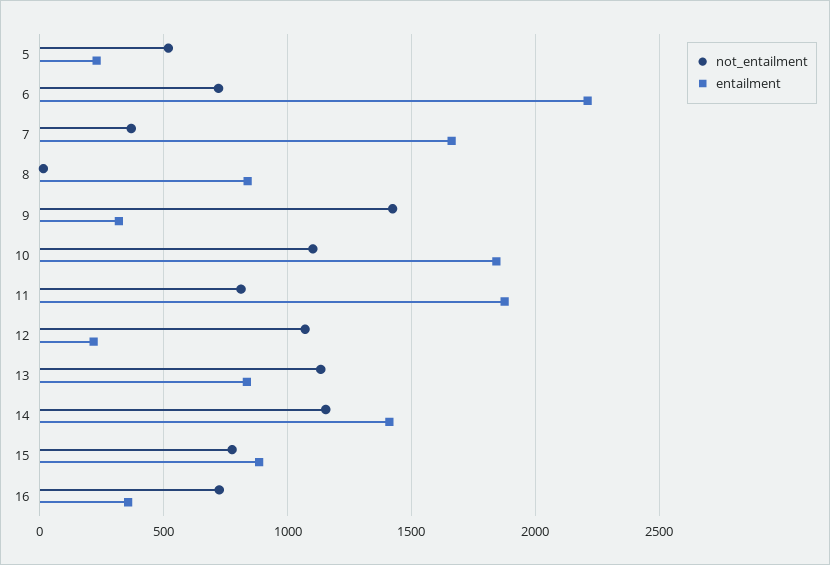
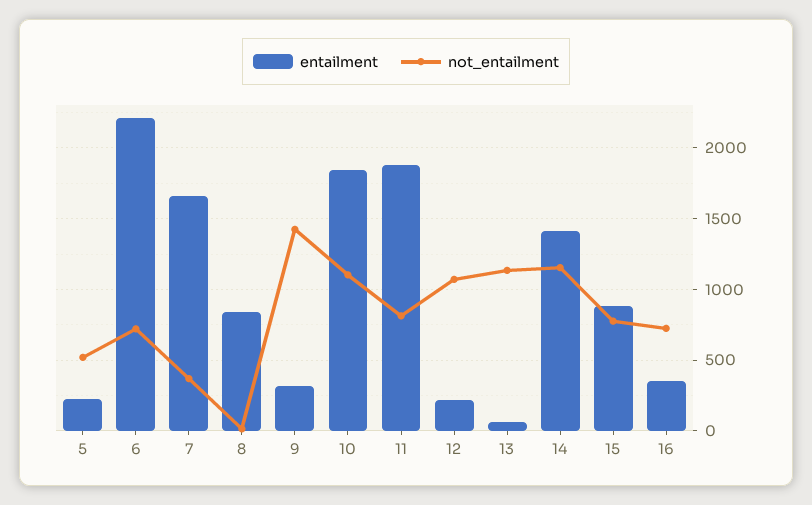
entailment, 13: 850 -> 50

